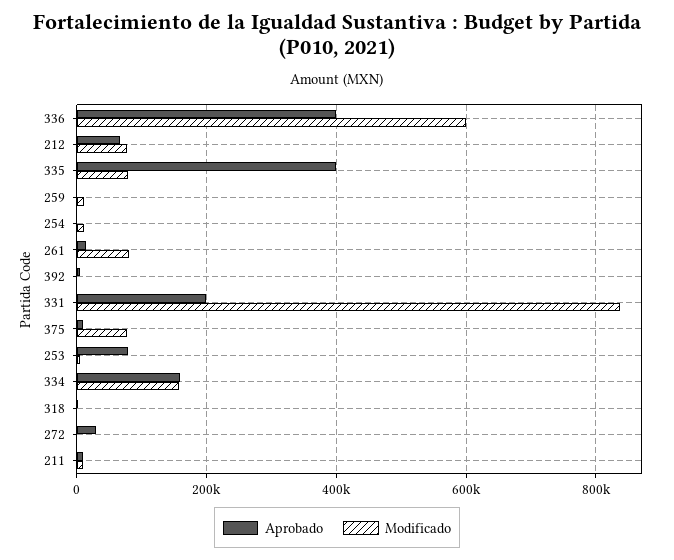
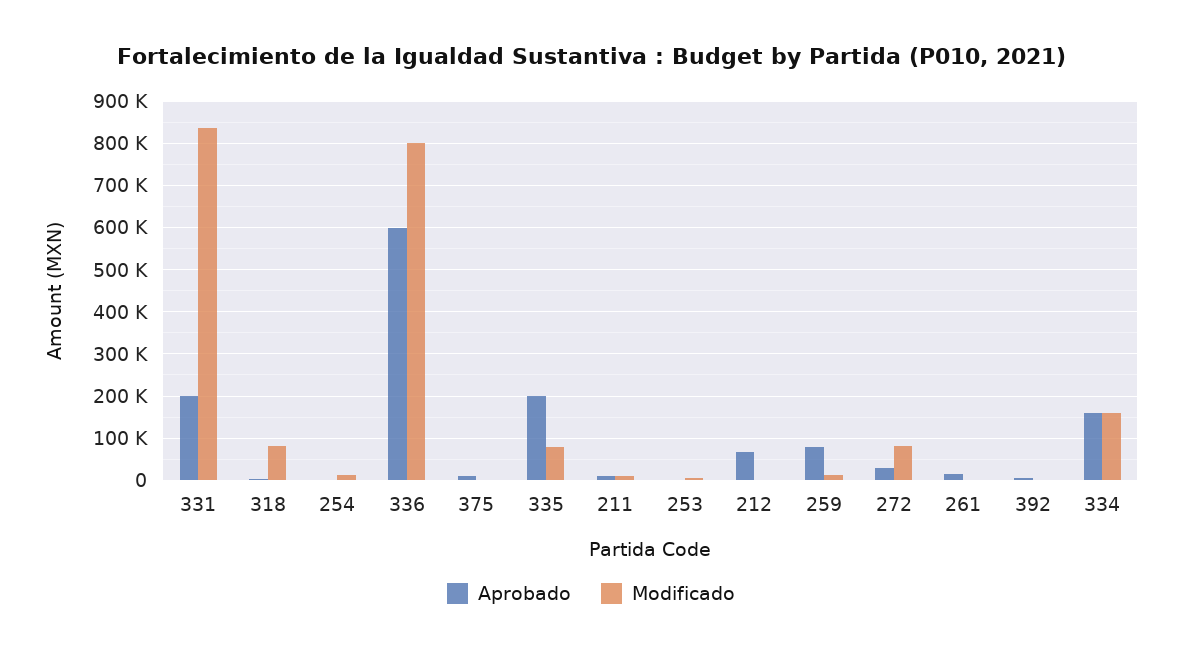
Aprobado, 336: 400000 -> 600000
Modificado, 336: 600000 -> 800000
Modificado, 212: 80000 -> 0
Aprobado, 335: 400000 -> 200000
Aprobado, 259: 0 -> 80000
Modificado, 261: 80000 -> 0
Modificado, 375: 80000 -> 0
Aprobado, 253: 80000 -> 0
Modificado, 318: 0 -> 80000
Modificado, 272: 0 -> 80000

